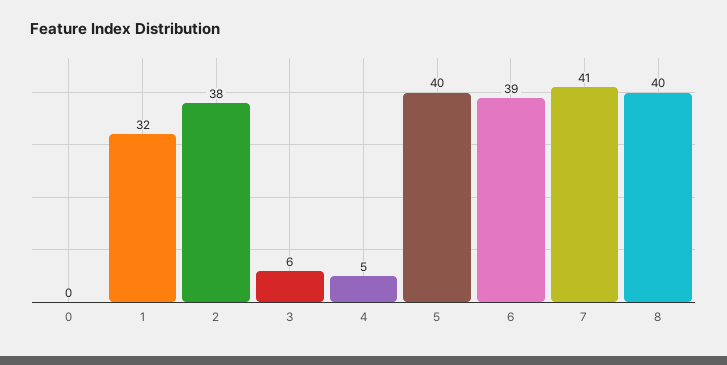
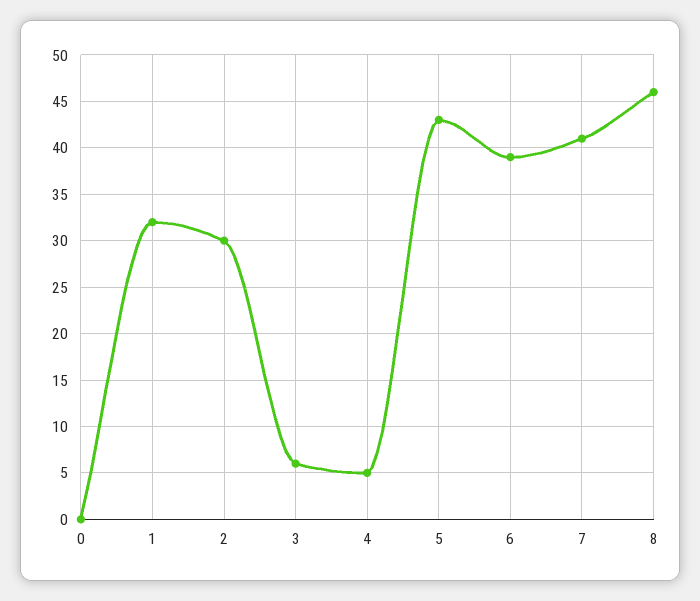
2: 38 -> 30
5: 40 -> 43
8: 40 -> 46

